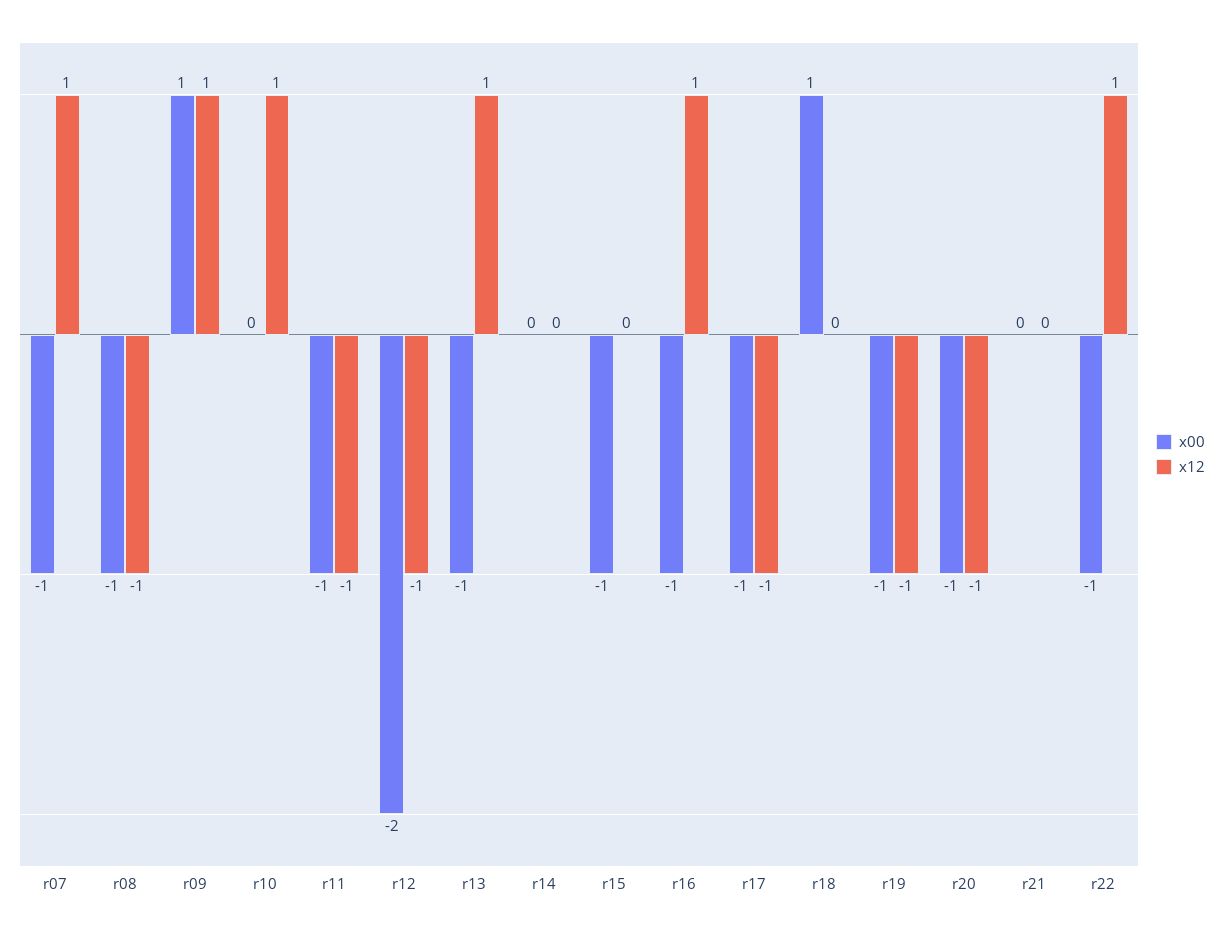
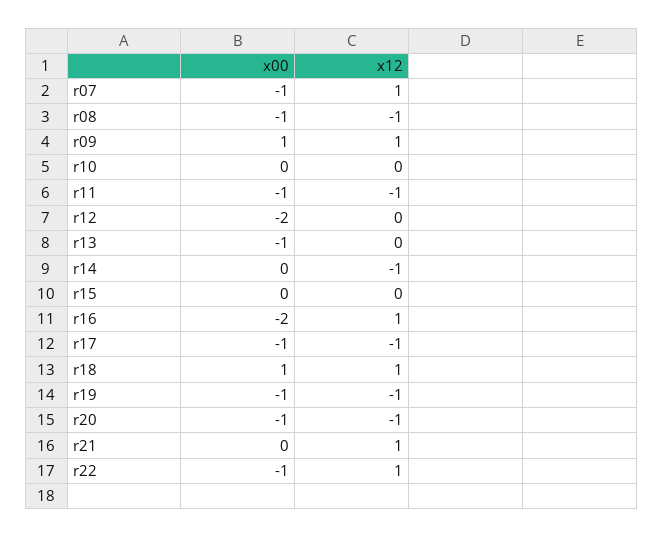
x12, r10: 1 -> 0
x12, r12: -1 -> 0
x12, r13: 1 -> 0
x12, r14: 0 -> -1
x00, r15: -1 -> 0
x00, r16: -1 -> -2
x12, r18: 0 -> 1
x12, r21: 0 -> 1

